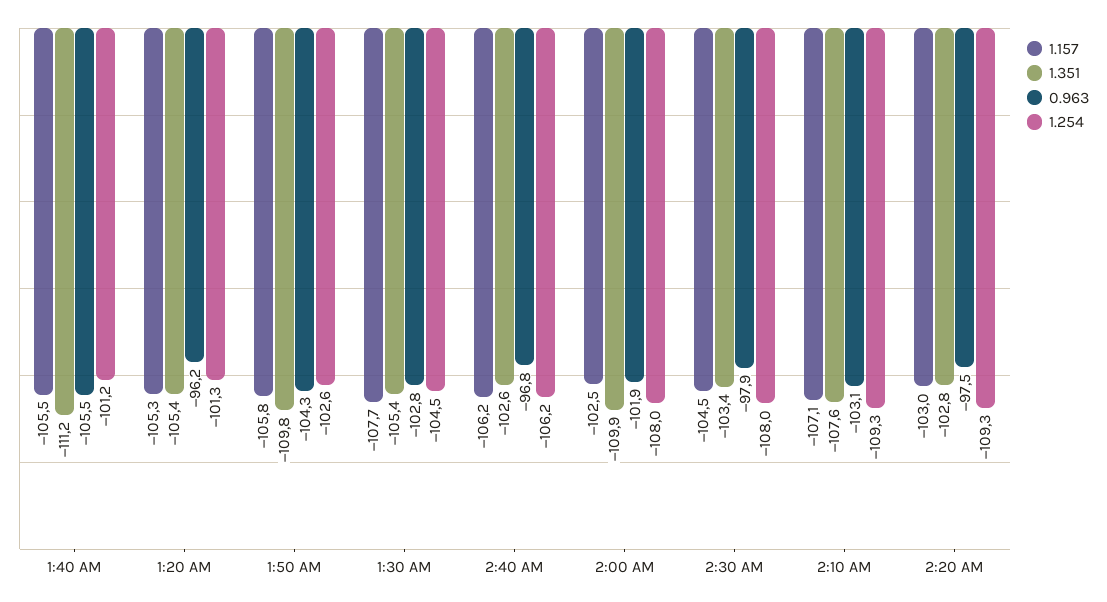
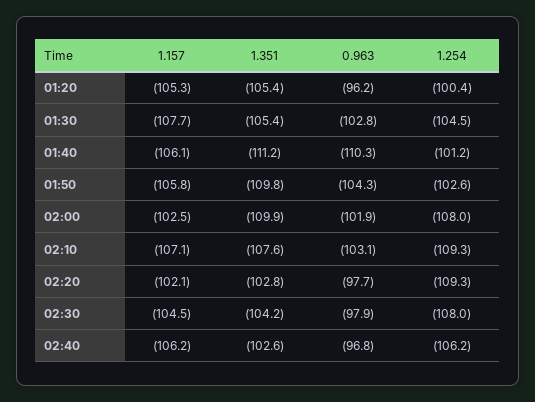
1.157, 1:40 AM: -105.5 -> -106.1
0.963, 1:40 AM: -105.5 -> -110.3
1.254, 1:20 AM: -101.3 -> -100.4
1.351, 2:30 AM: -103.4 -> -104.2
1.157, 2:20 AM: -103 -> -102.1
0.963, 2:20 AM: -97.5 -> -97.7

